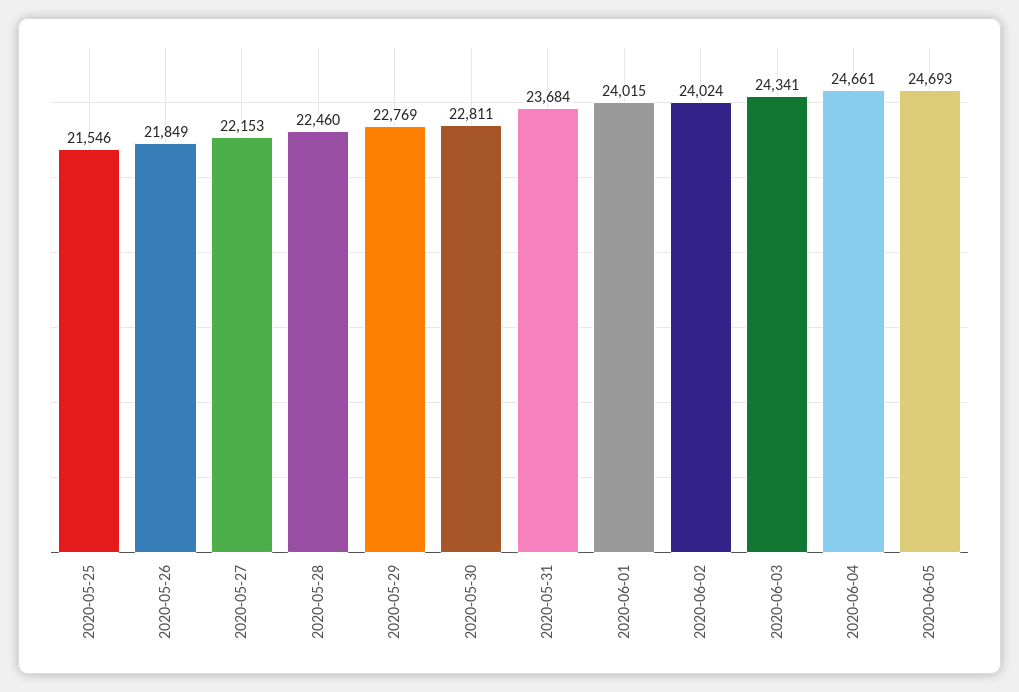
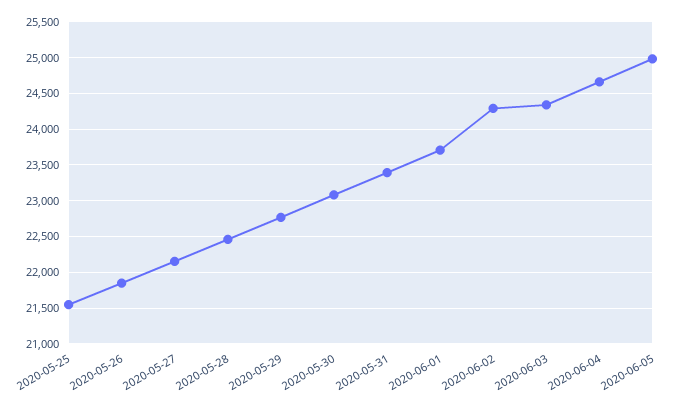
2020-05-30: 22811 -> 23100
2020-05-31: 23684 -> 23400
2020-06-01: 24015 -> 23700
2020-06-02: 24024 -> 24300
2020-06-05: 24693 -> 25000

